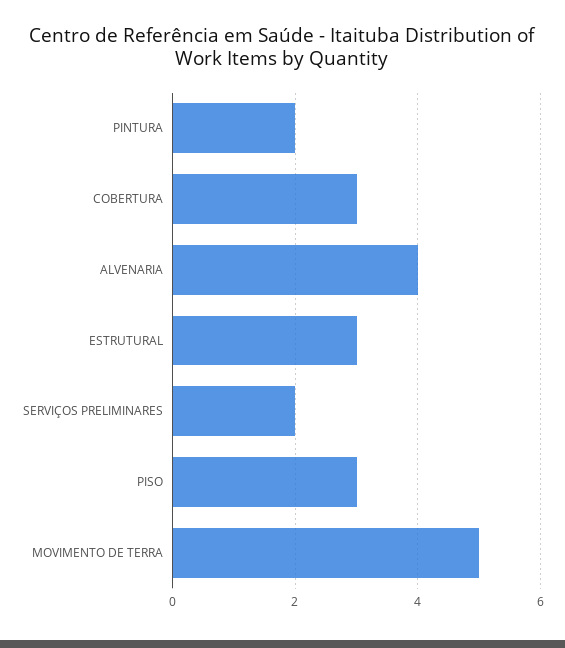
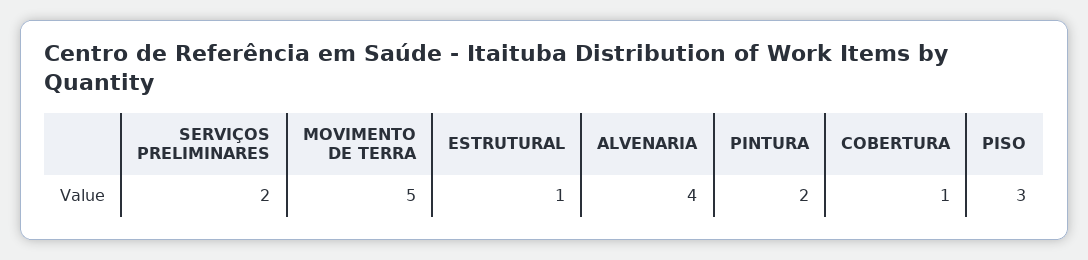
COBERTURA: 3 -> 1
ESTRUTURAL: 3 -> 1

